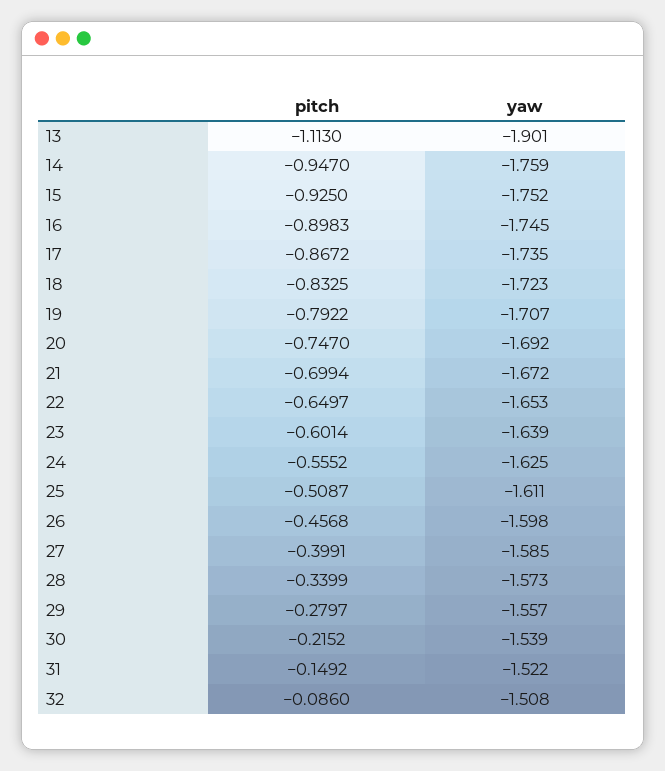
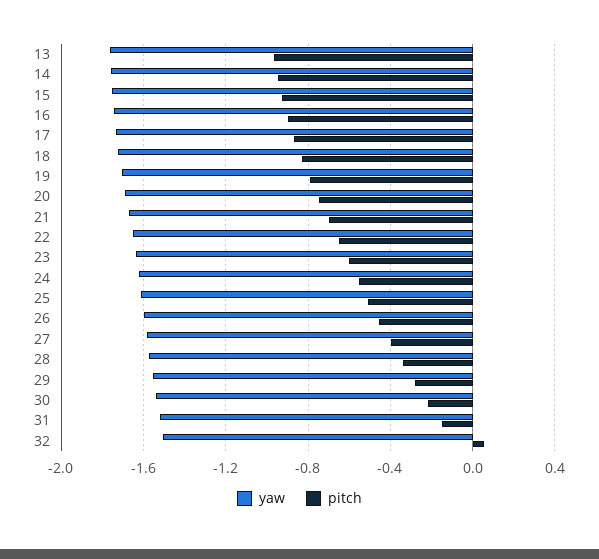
pitch, 13: -1.113 -> -0.95
yaw, 13: -1.901 -> -1.75
pitch, 32: -0.086 -> 0.05

